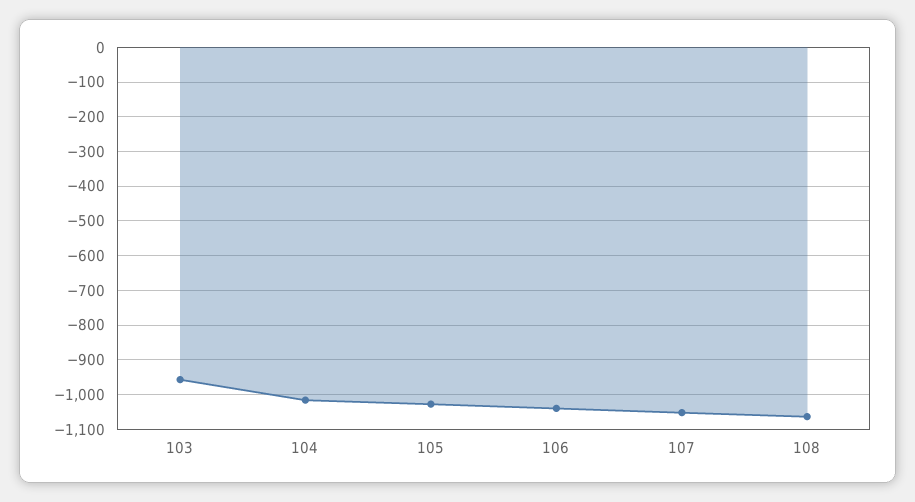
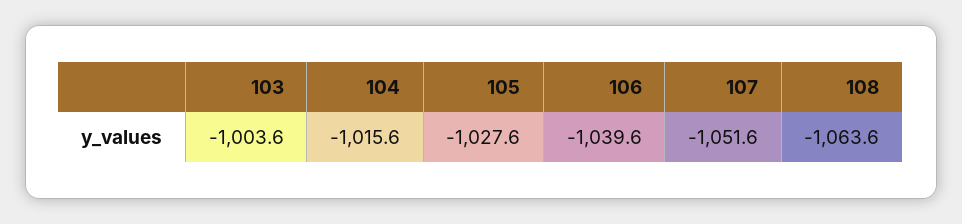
103: -960 -> -1003.6

